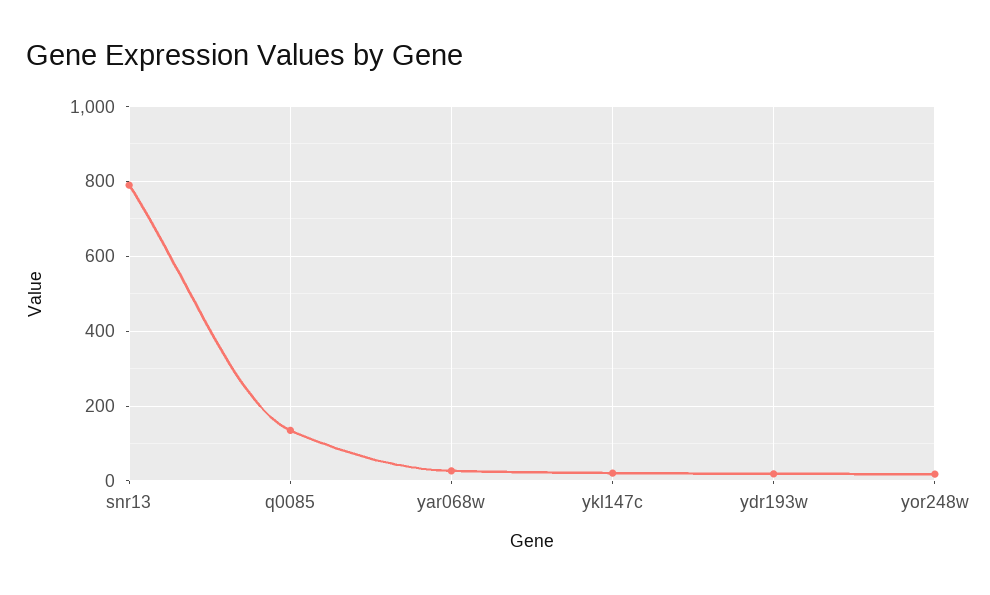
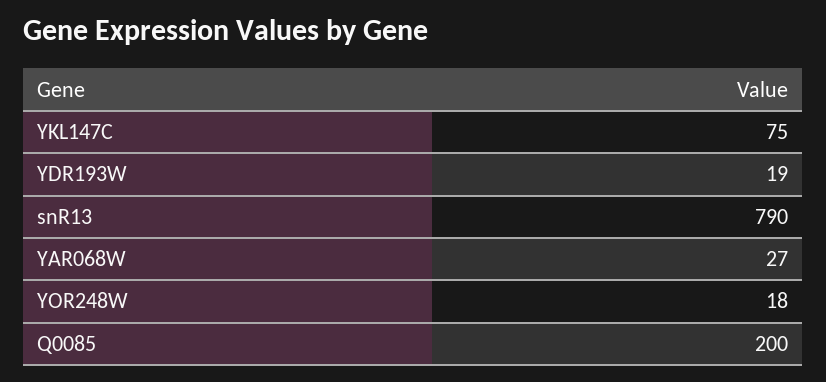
q0085: 140 -> 200
ykl147c: 20 -> 75

